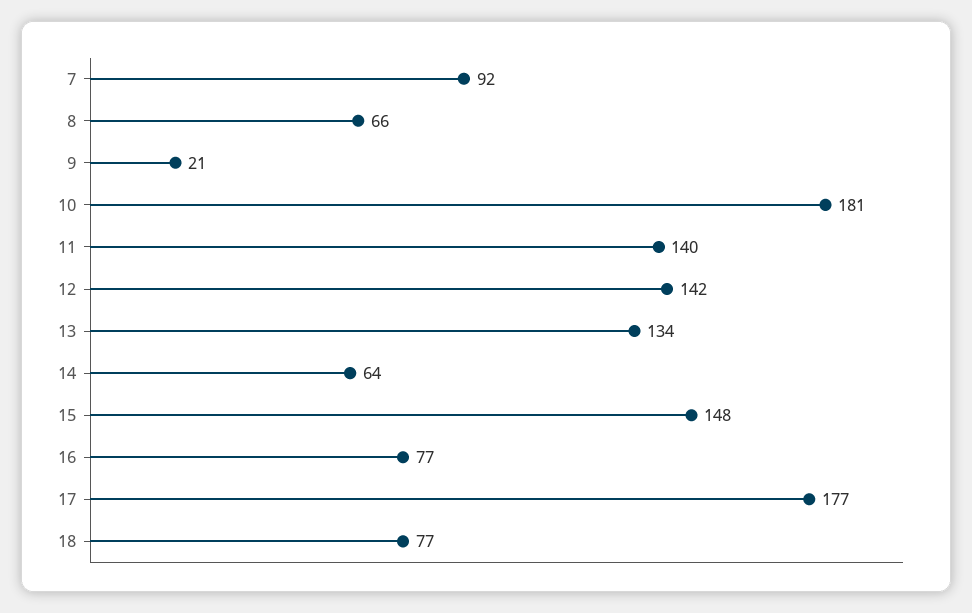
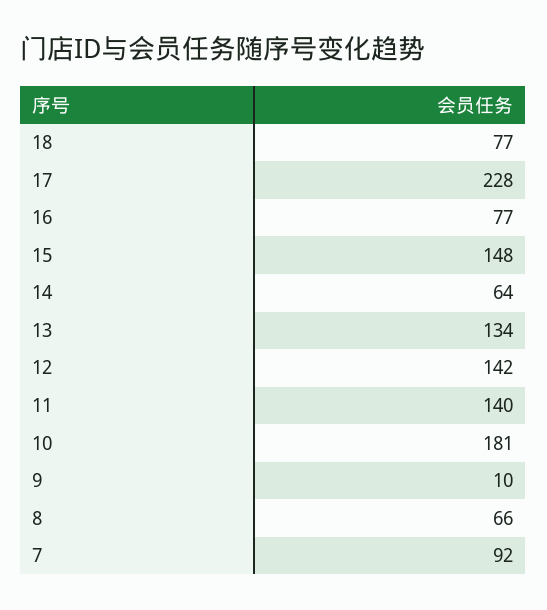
9: 21 -> 10
17: 177 -> 228

